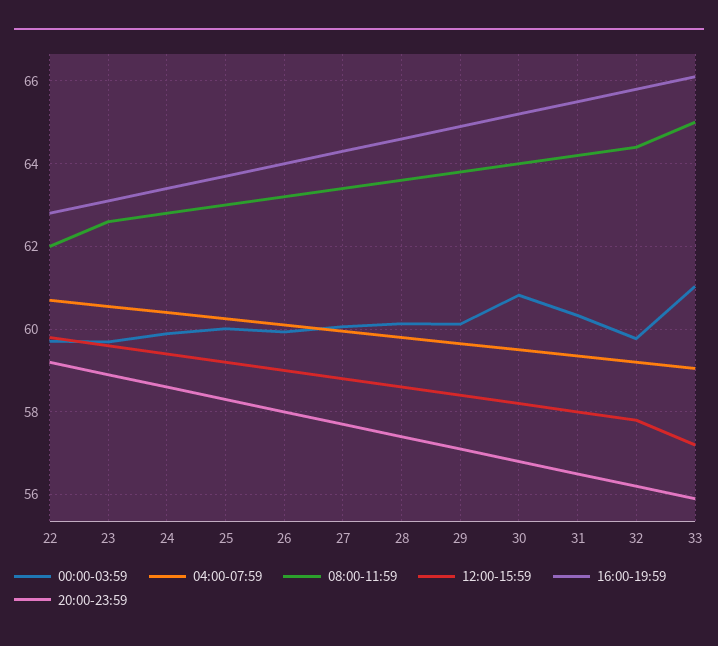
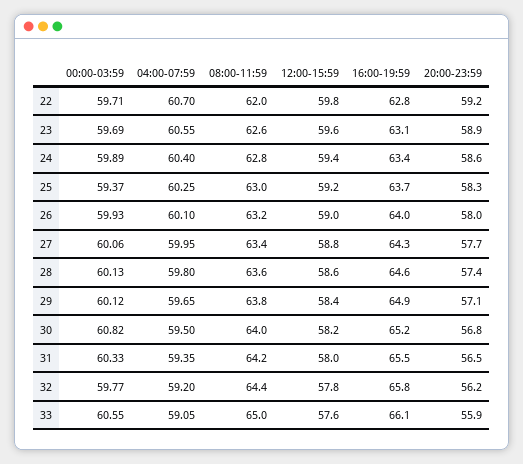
00:00-03:59, 25: 60 -> 59.37
00:00-03:59, 33: 61 -> 60.55
12:00-15:59, 33: 57.2 -> 57.6

